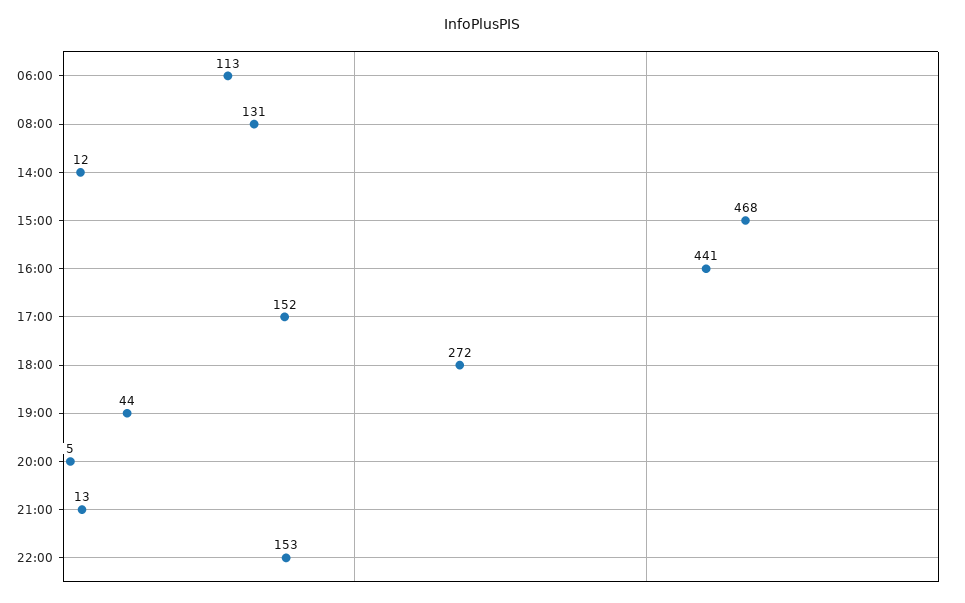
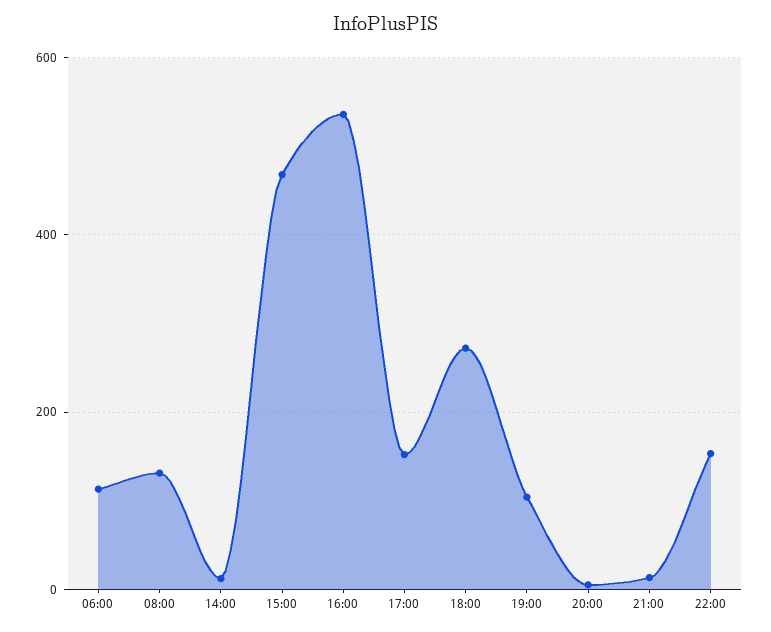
16:00: 441 -> 540
19:00: 44 -> 100

